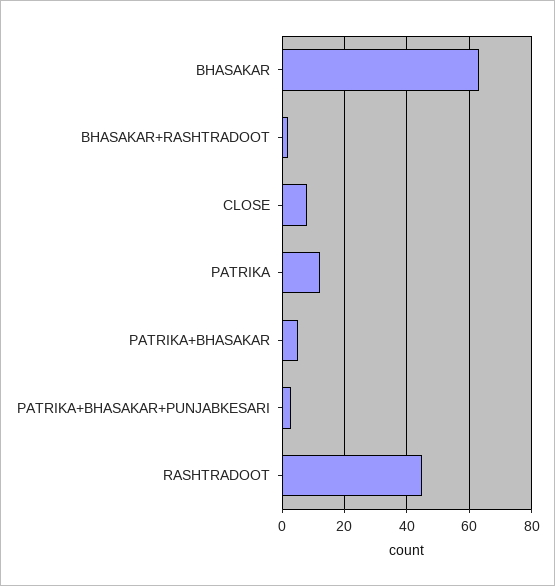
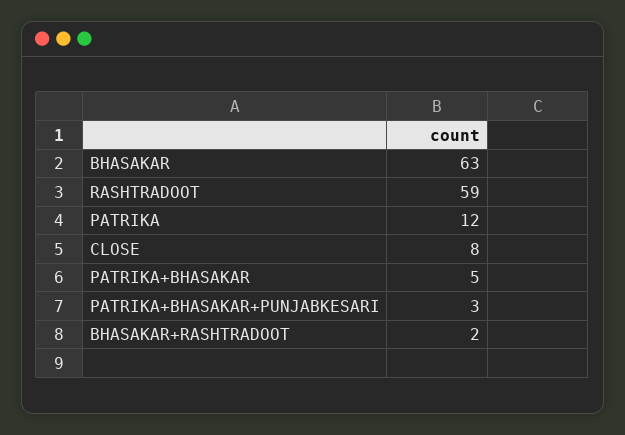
RASHTRADOOT: 45 -> 59

